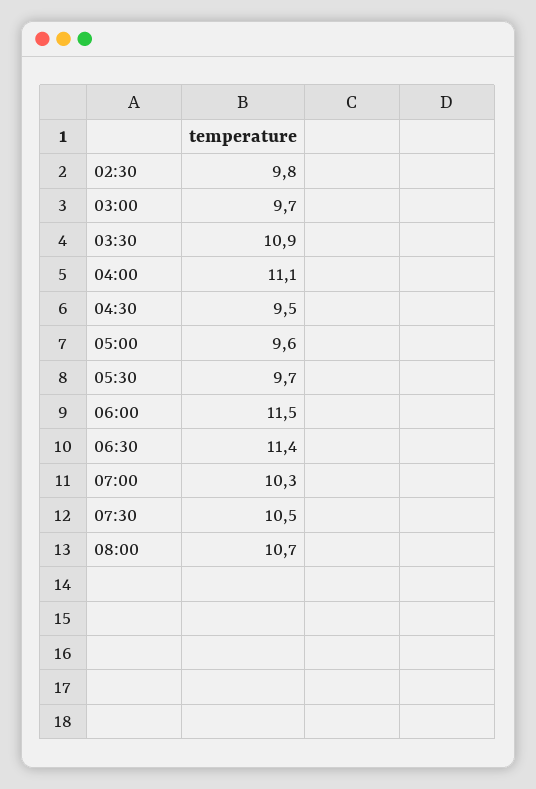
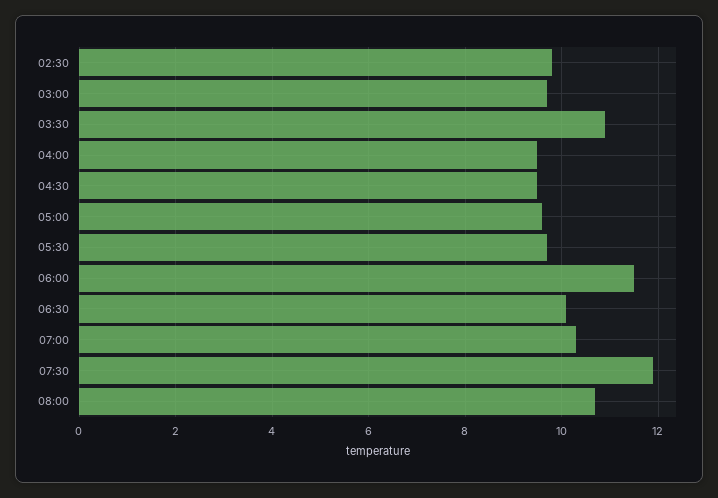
04:00: 11.1 -> 9.5
06:30: 11.4 -> 10
07:30: 10.5 -> 12

